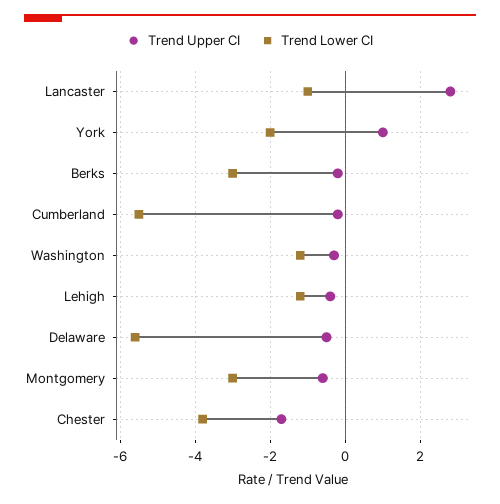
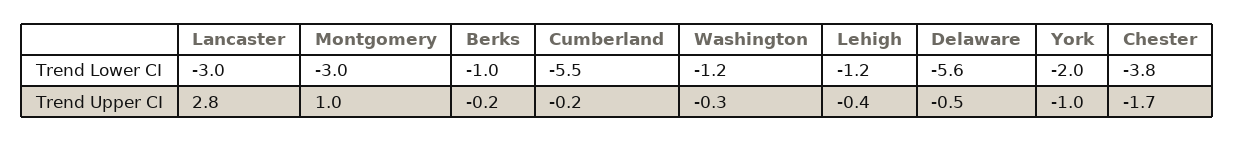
Trend Lower CI, Lancaster: -1 -> -3
Trend Upper CI, York: 1 -> -1
Trend Lower CI, Berks: -3 -> -1
Trend Upper CI, Montgomery: -0.5 -> 1

